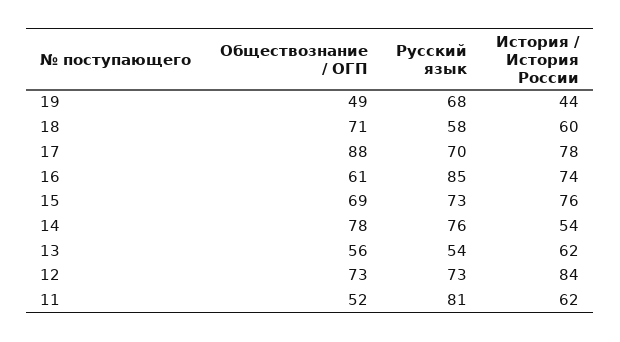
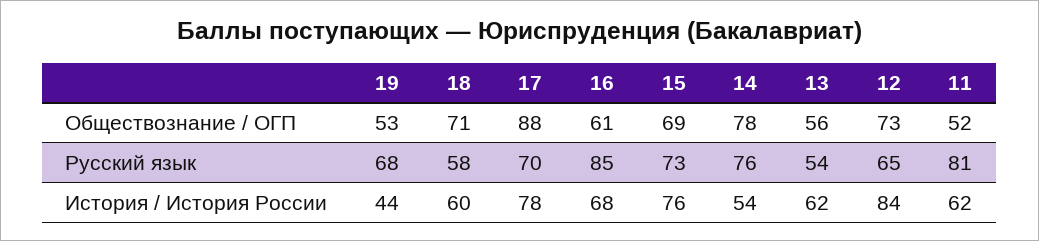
Обществознание / ОГП, 19: 49 -> 53
История / История России, 16: 74 -> 68
Русский язык, 12: 73 -> 65

